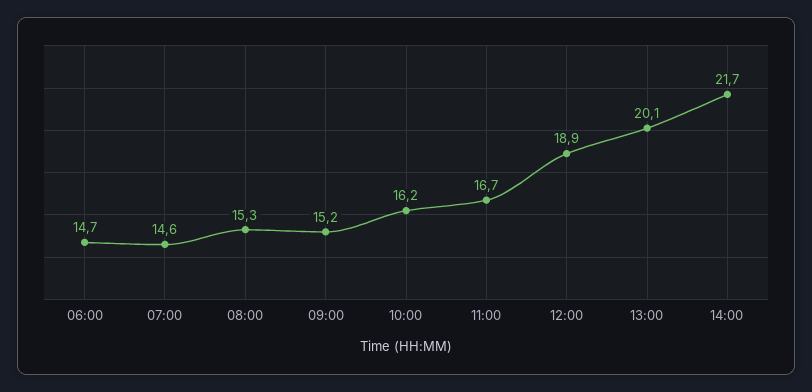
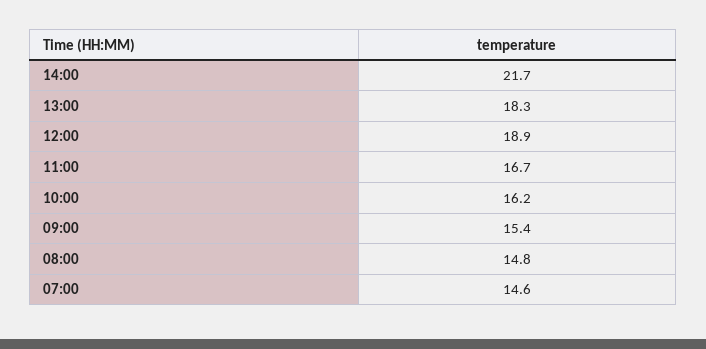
06:00: 14.7 -> none
08:00: 15.3 -> 14.8
09:00: 15.2 -> 15.4
13:00: 20.1 -> 18.3

